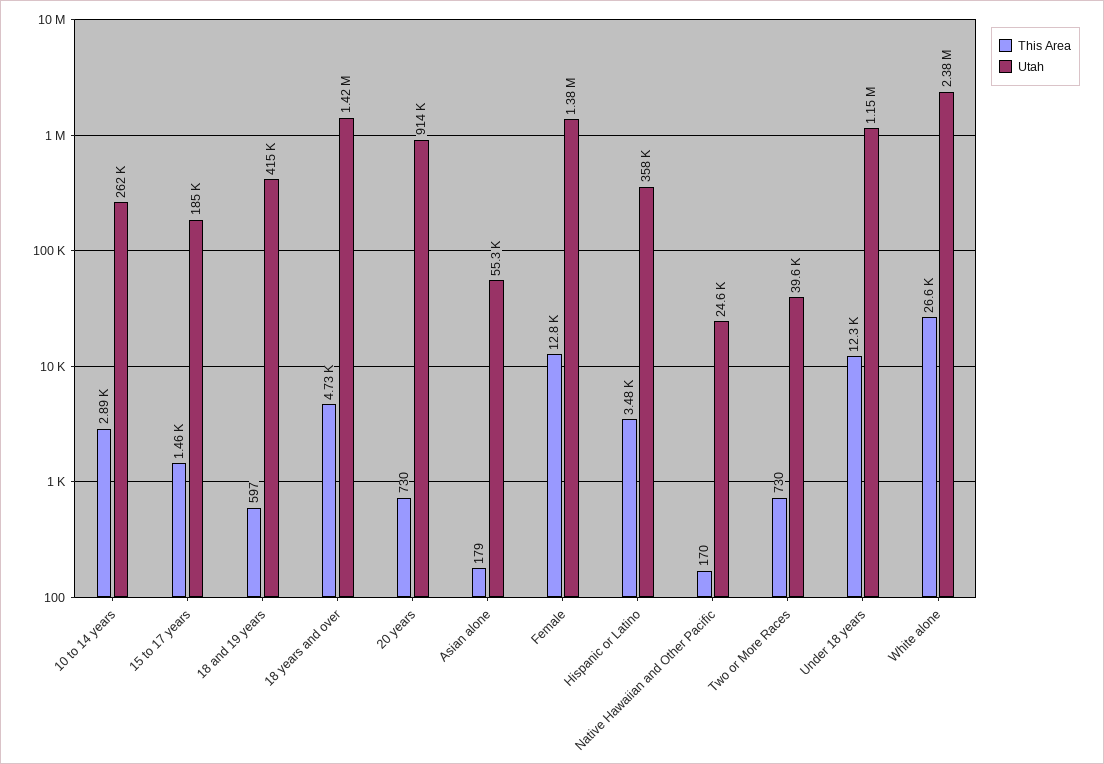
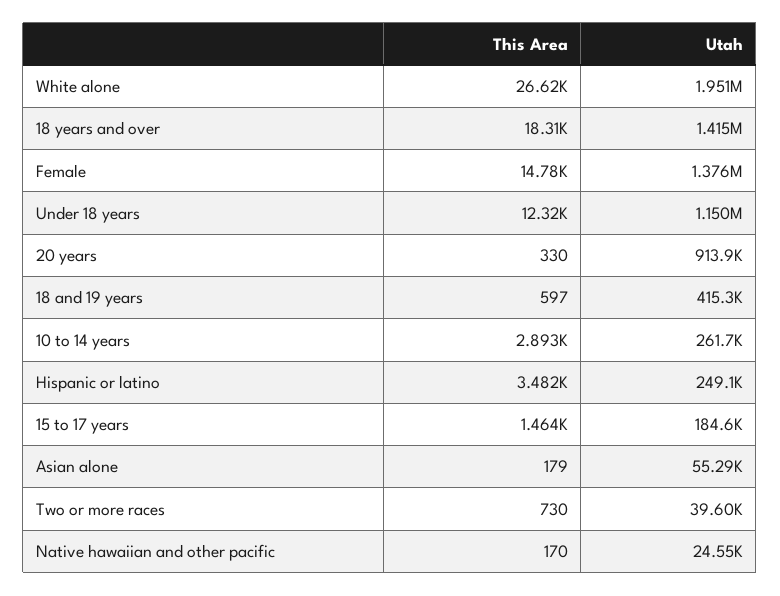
This Area, 18 years and over: 4730 -> 18310
This Area, 20 years: 730 -> 330
This Area, Female: 12800 -> 14780
Utah, Hispanic or Latino: 358000 -> 249100
Utah, White alone: 2380000 -> 1951000

